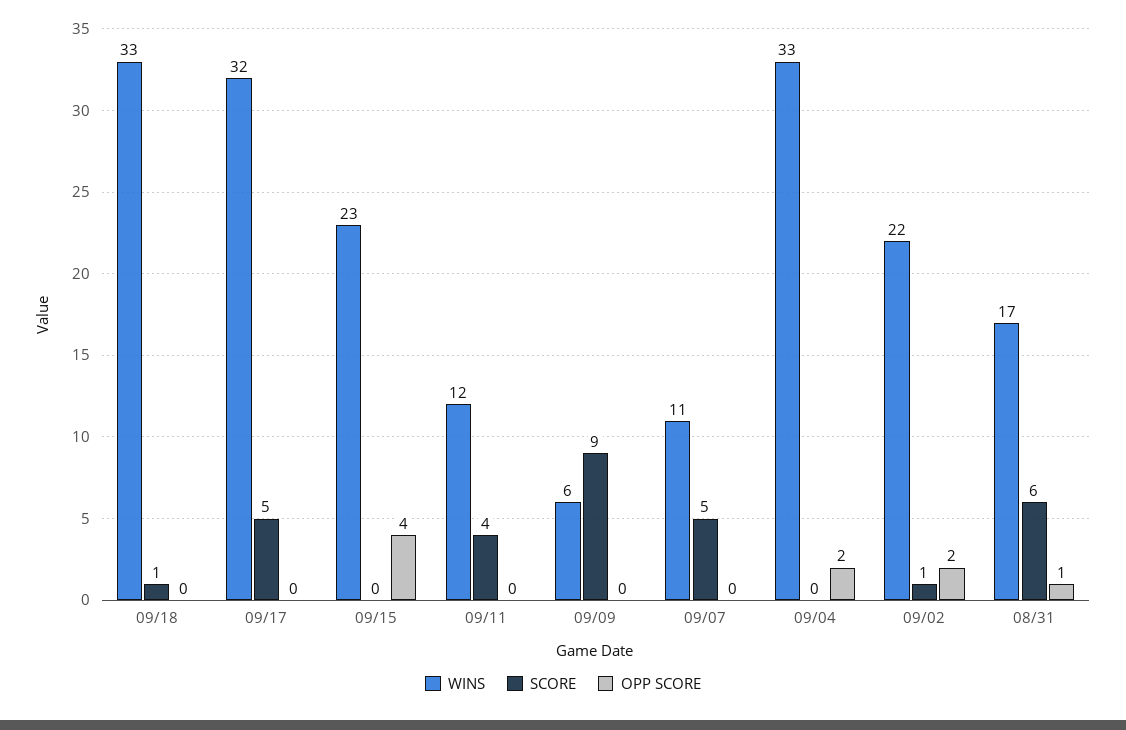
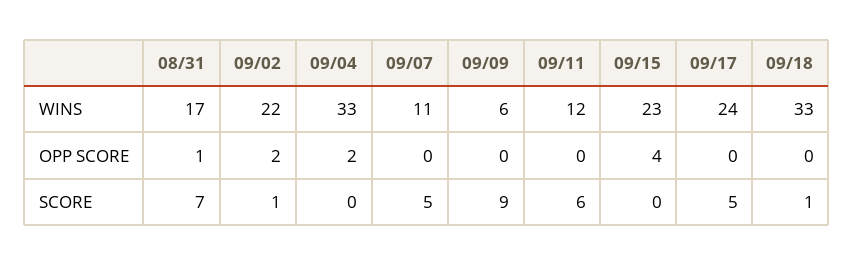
WINS, 09/17: 32 -> 24
SCORE, 09/11: 4 -> 6
SCORE, 08/31: 6 -> 7

